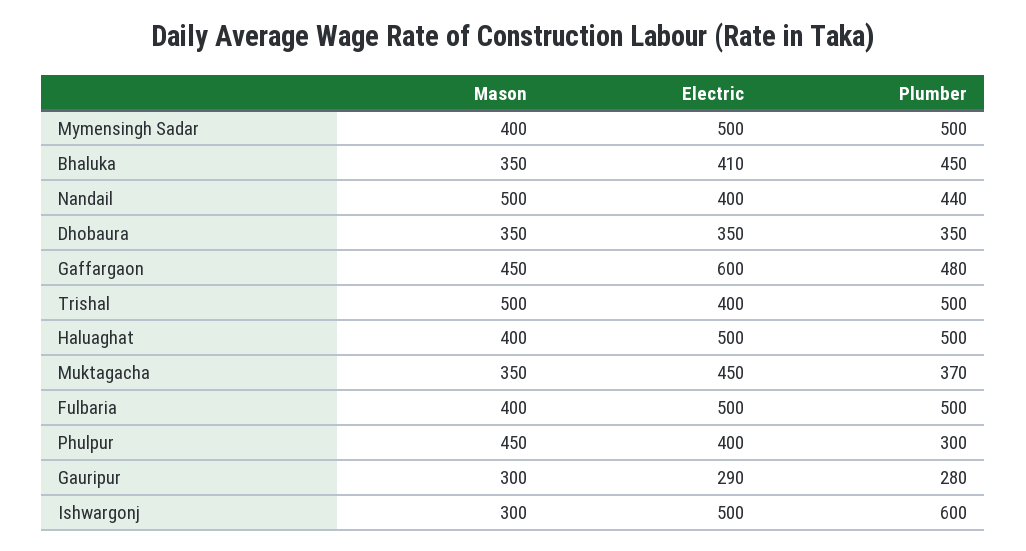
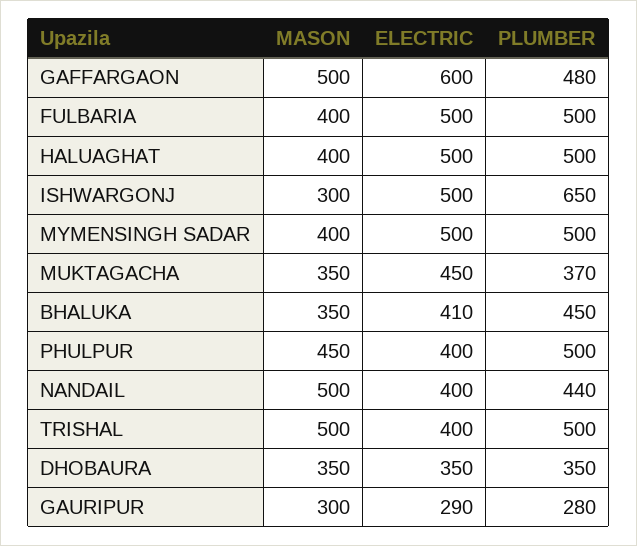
Mason, Gaffargaon: 450 -> 500
Plumber, Phulpur: 300 -> 500
Plumber, Ishwargonj: 600 -> 650

